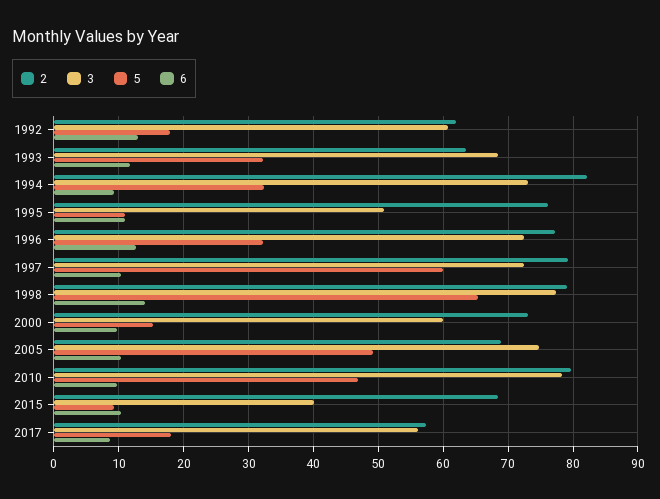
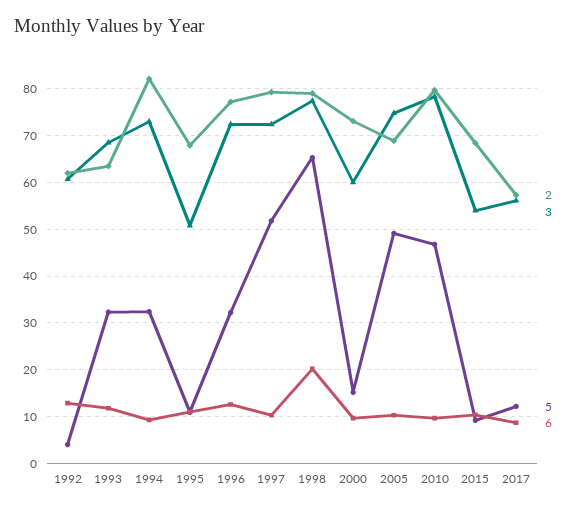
5, 1992: 18 -> 4
2, 1995: 76 -> 68
5, 1997: 60 -> 52
6, 1998: 14 -> 20
3, 2015: 40 -> 54
5, 2017: 18 -> 12

